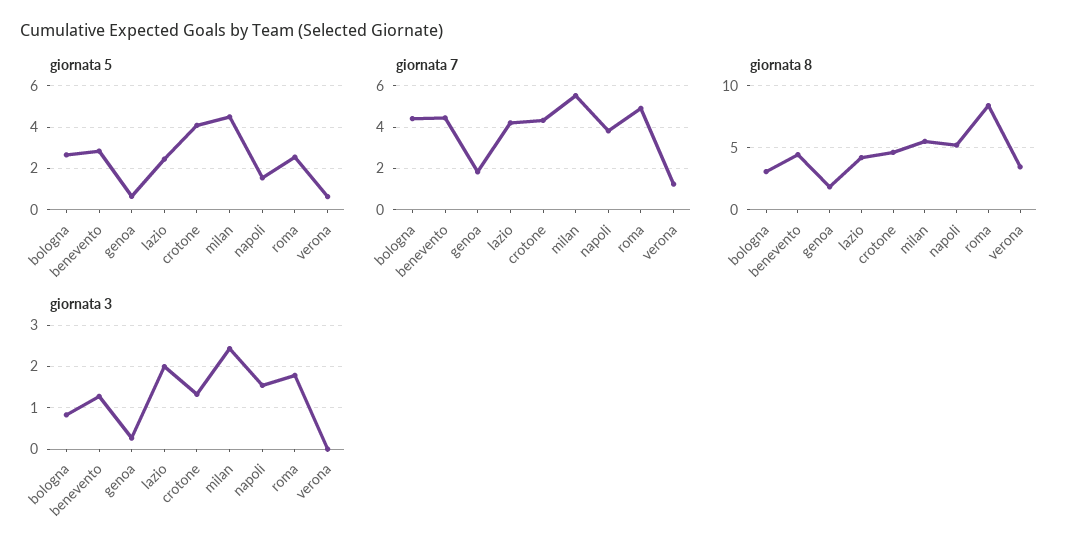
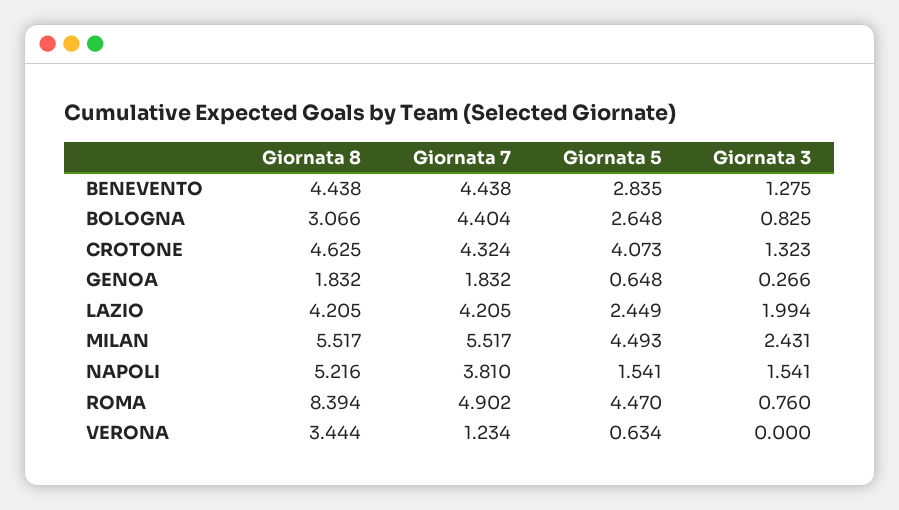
giornata 5, roma: 2.5 -> 4.47
giornata 3, roma: 1.8 -> 0.76

